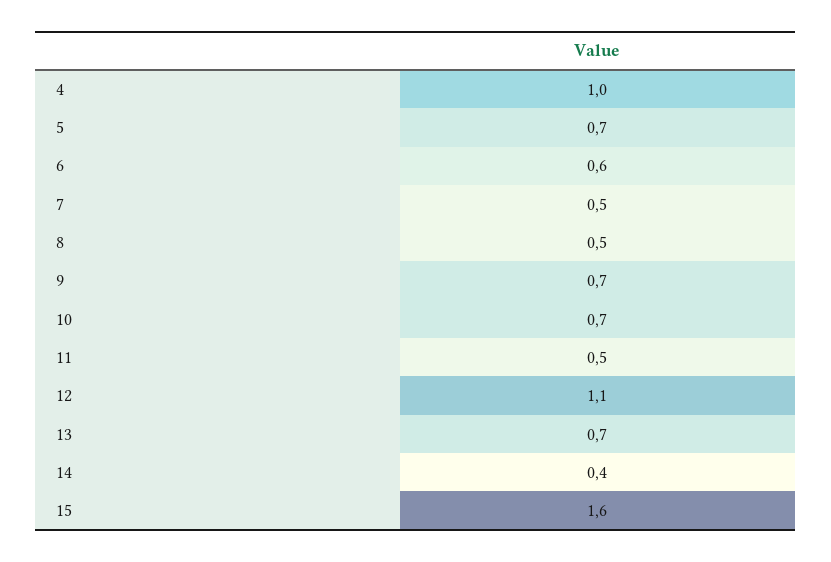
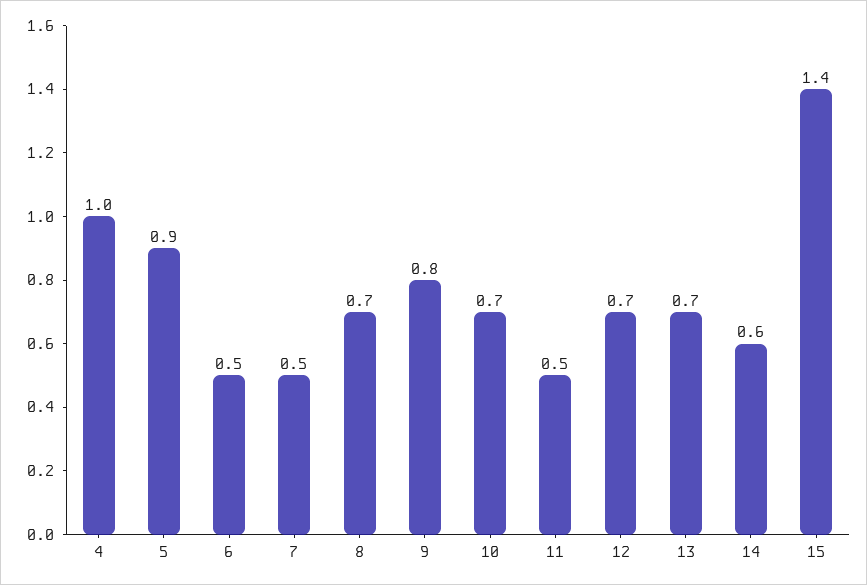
5: 0.7 -> 0.9
6: 0.6 -> 0.5
8: 0.5 -> 0.7
9: 0.7 -> 0.8
12: 1.1 -> 0.7
14: 0.4 -> 0.6
15: 1.6 -> 1.4

